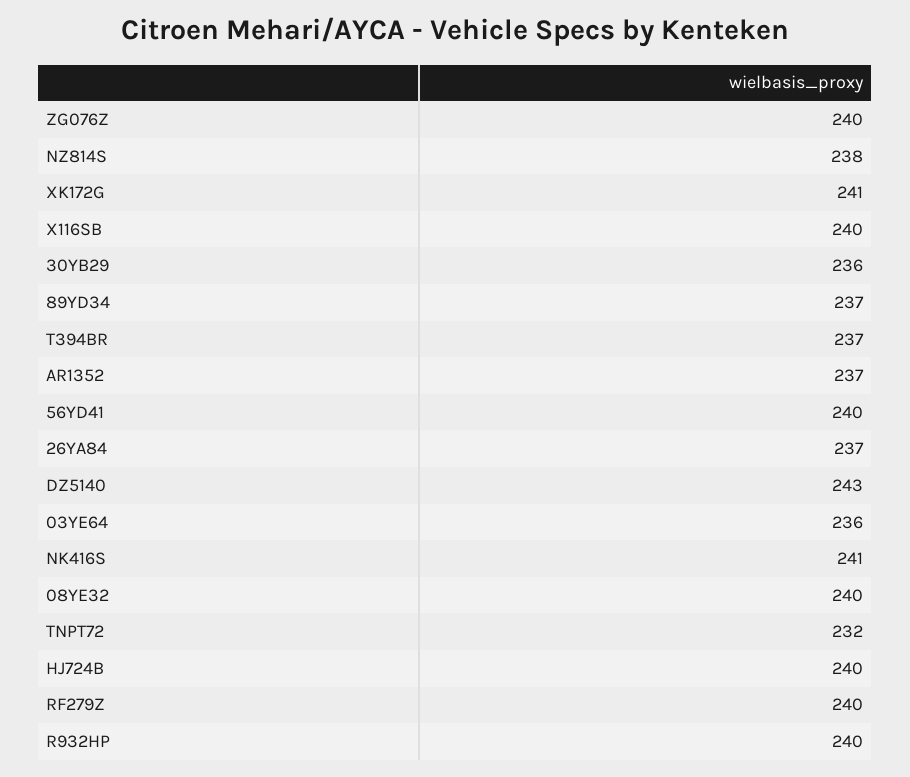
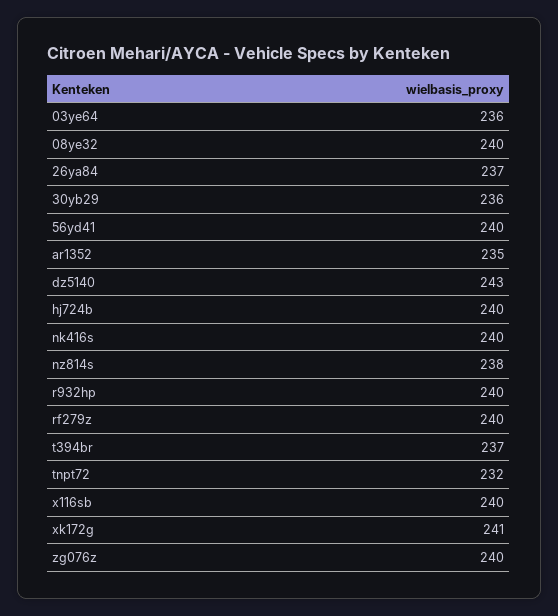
89YD34: 237 -> none
AR1352: 237 -> 235
NK416S: 241 -> 240

